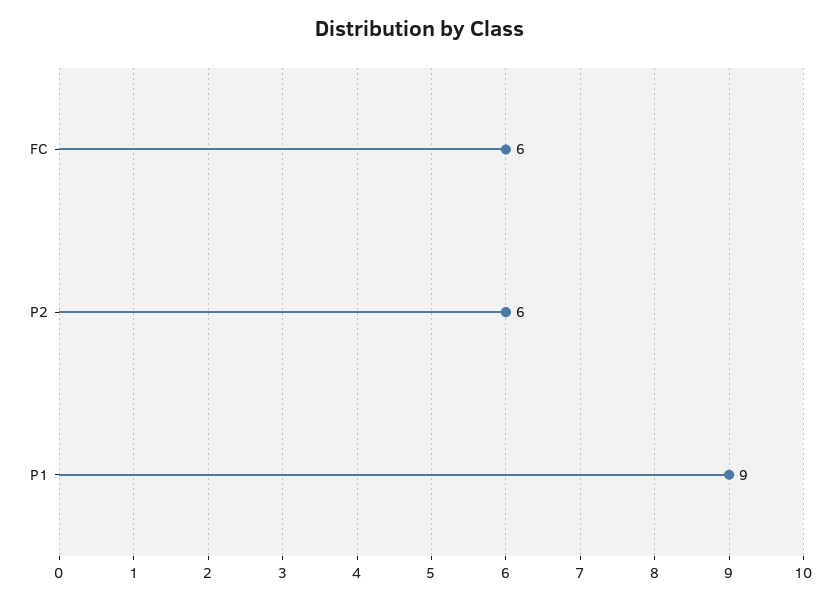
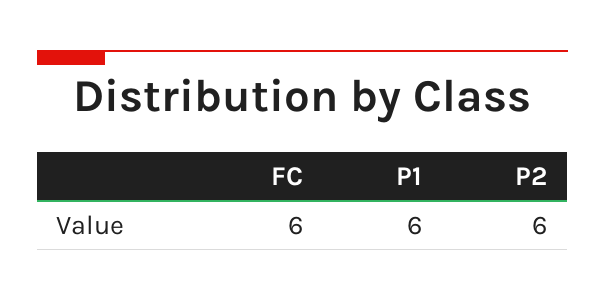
P1: 9 -> 6

